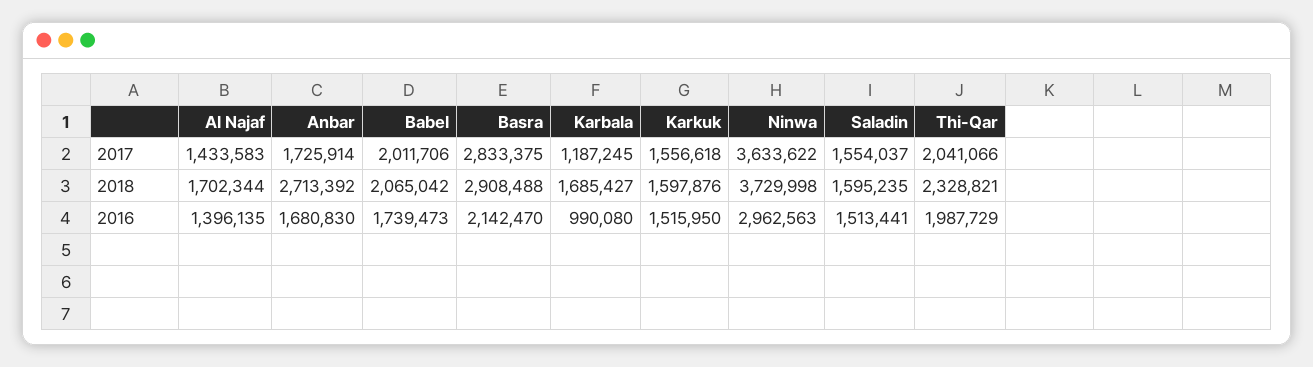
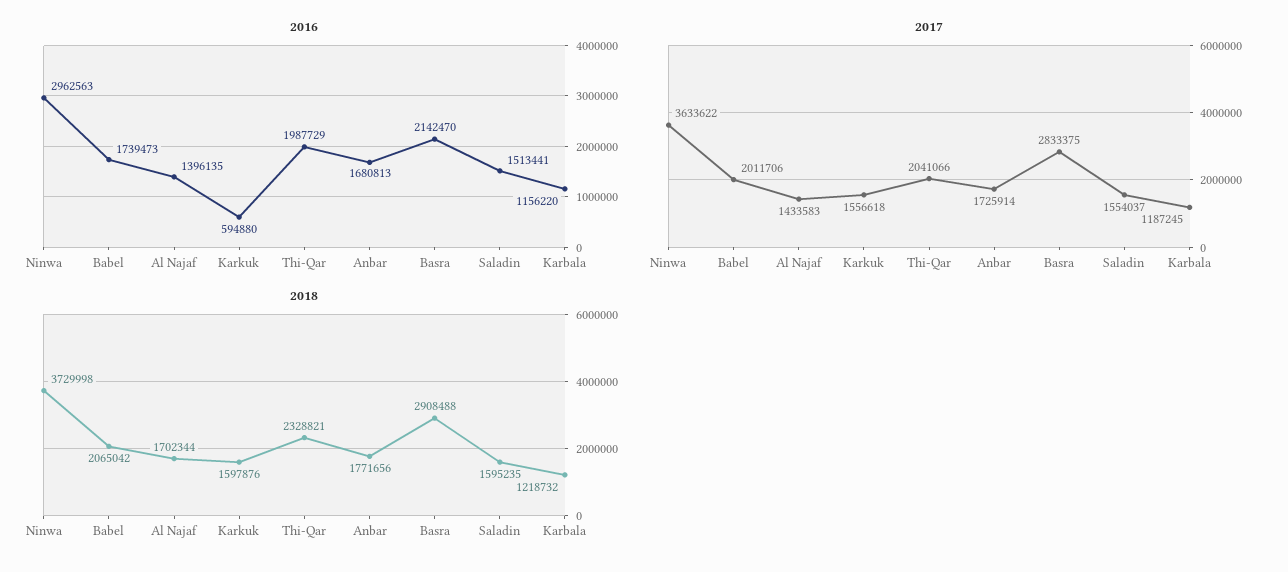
2018, Anbar: 2713392 -> 1771656
2018, Karbala: 1685427 -> 1218732
2016, Anbar: 1680830 -> 1680813
2016, Karbala: 990080 -> 1156220
2016, Karkuk: 1515950 -> 594880

